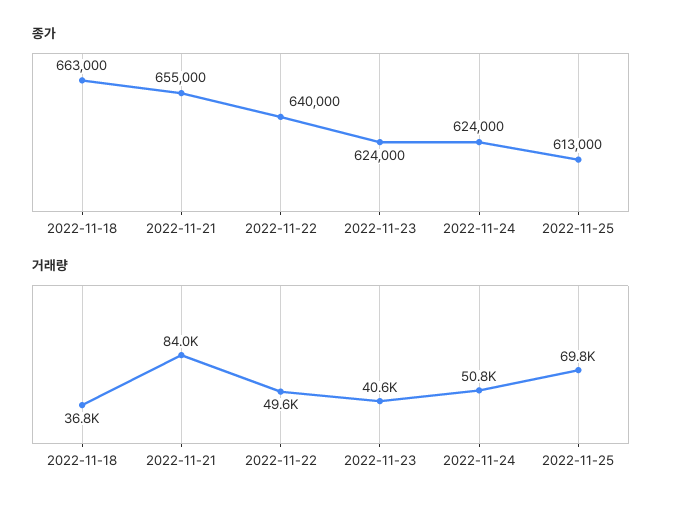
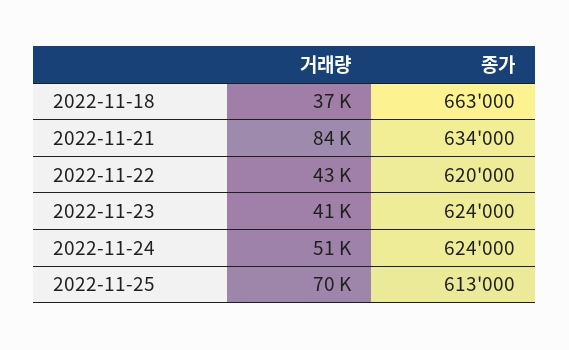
종가, 2022-11-21: 655000 -> 634000
종가, 2022-11-22: 640000 -> 620000
거래량, 2022-11-22: 49600 -> 43000

